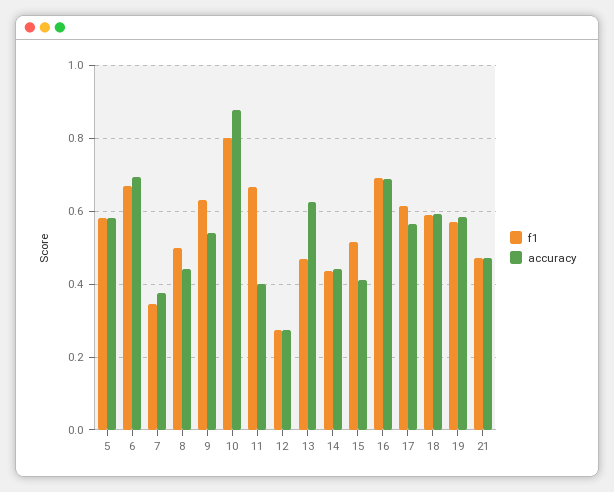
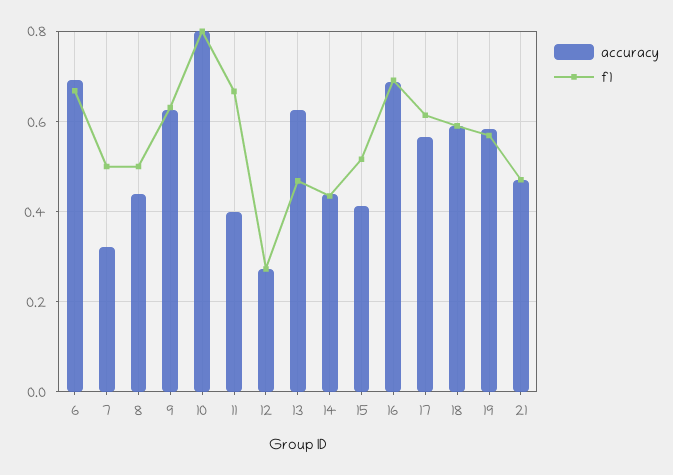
f1, 5: 0.58 -> none
accuracy, 5: 0.58 -> none
f1, 7: 0.34 -> 0.5
accuracy, 7: 0.38 -> 0.32
accuracy, 9: 0.54 -> 0.62
accuracy, 10: 0.88 -> 0.8

